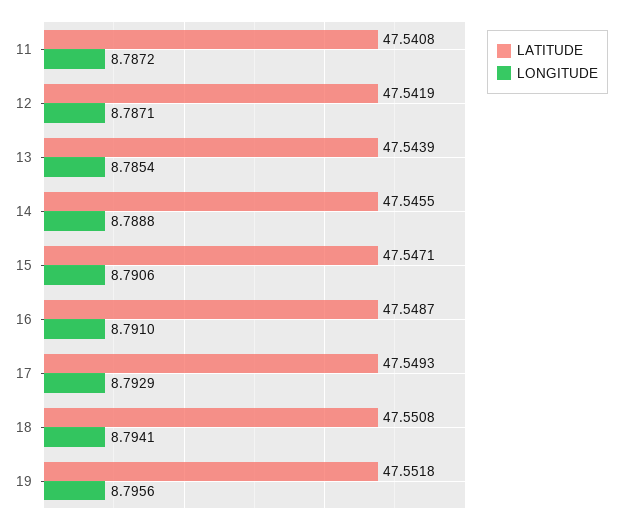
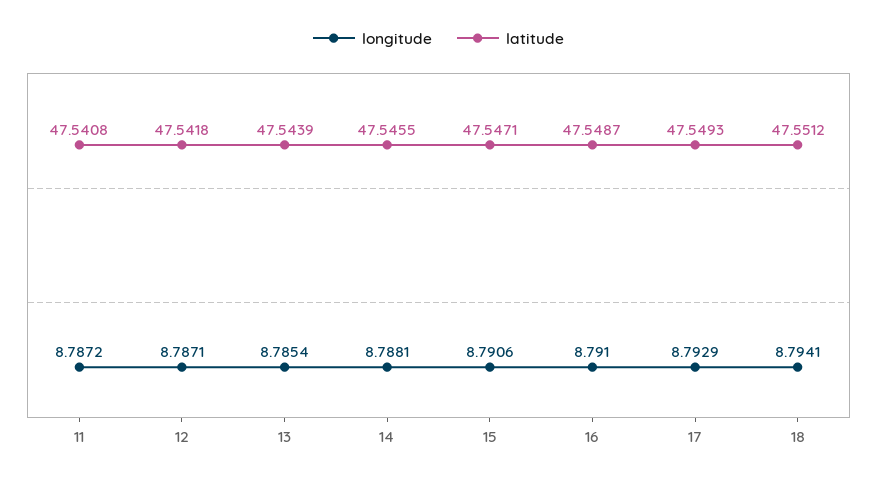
LATITUDE, 12: 47.5419 -> 47.5418
LONGITUDE, 14: 8.7888 -> 8.7881
LATITUDE, 18: 47.5508 -> 47.5512
LATITUDE, 19: 47.5518 -> none
LONGITUDE, 19: 8.7956 -> none

